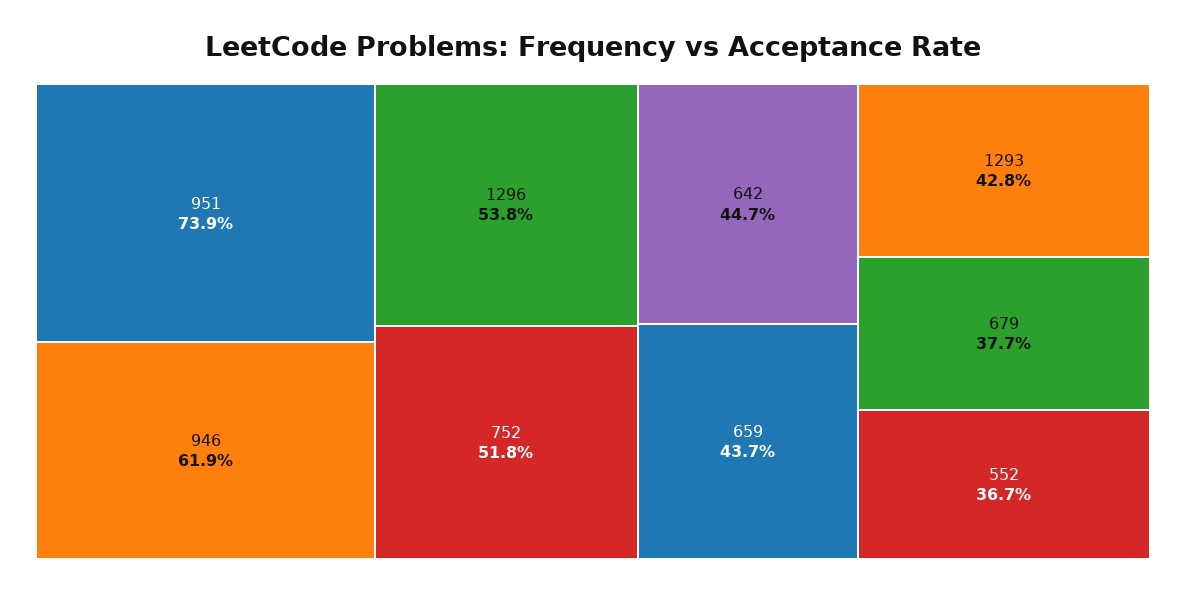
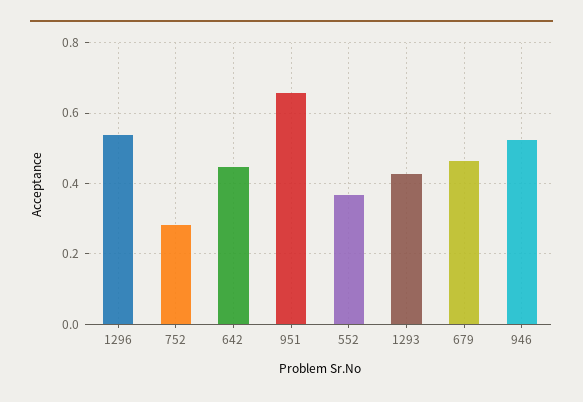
951: 0.739 -> 0.66
946: 0.619 -> 0.52
752: 0.518 -> 0.28
659: 0.437 -> none
679: 0.377 -> 0.46

